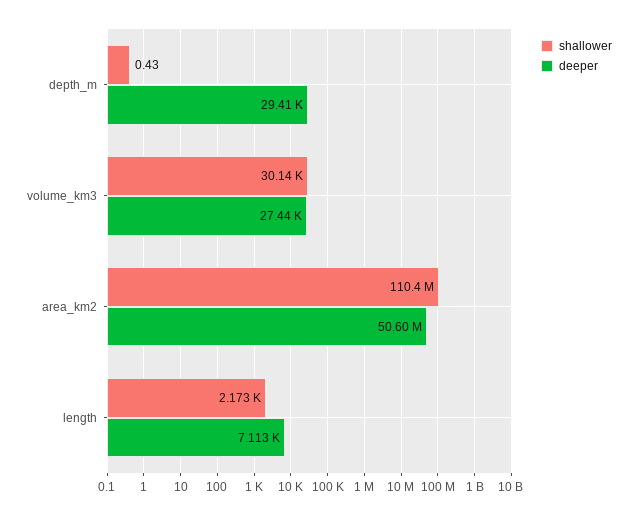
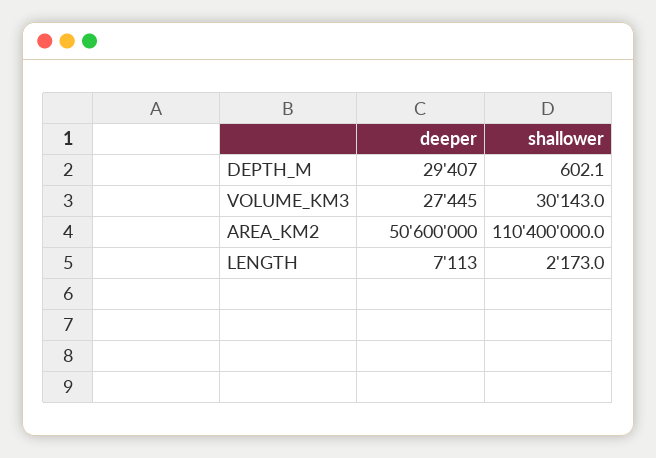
shallower, depth_m: 0.43 -> 602.1

